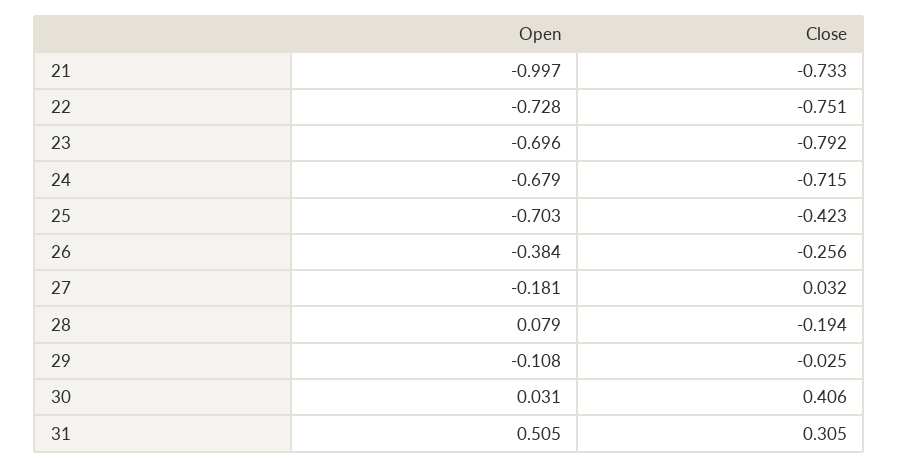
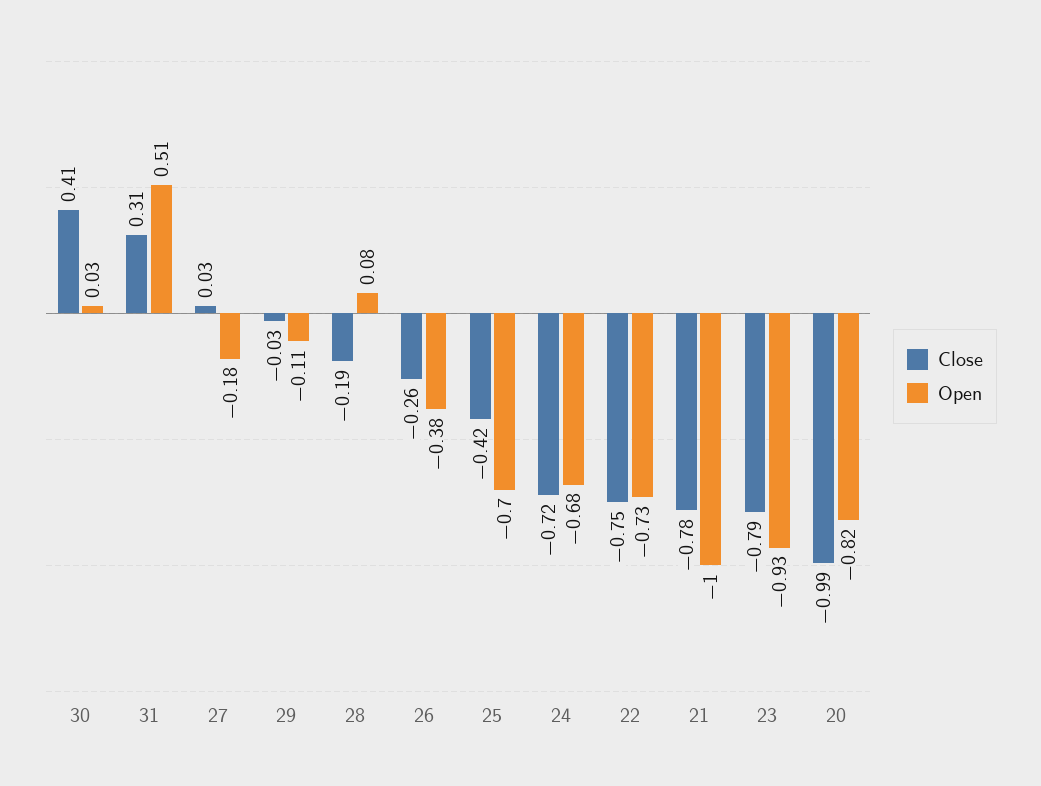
Close, 21: -0.733 -> -0.78
Open, 23: -0.696 -> -0.93
Close, 20: none -> -0.99
Open, 20: none -> -0.82

